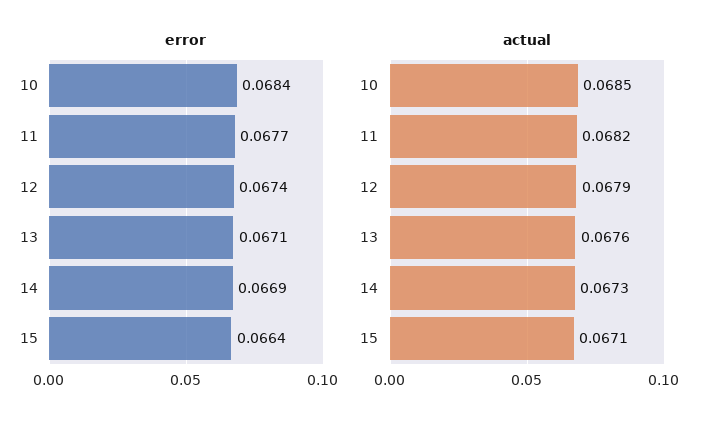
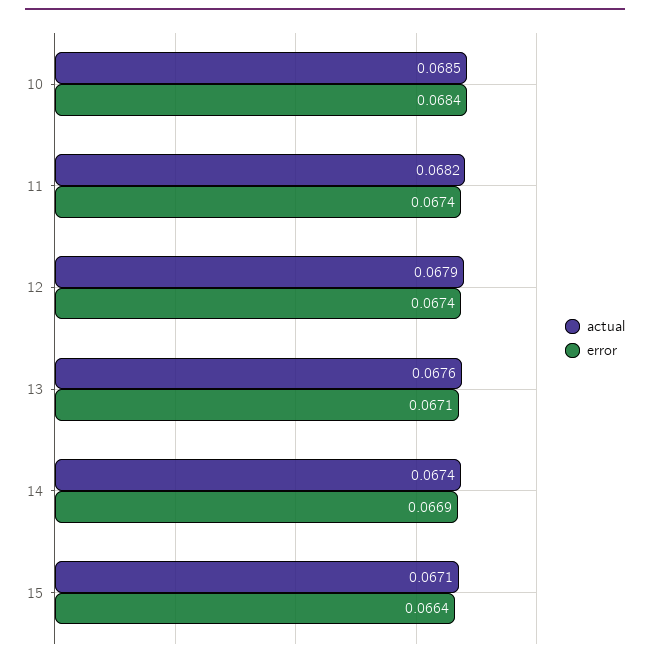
error, 11: 0.0677 -> 0.0674
actual, 14: 0.0673 -> 0.0674

